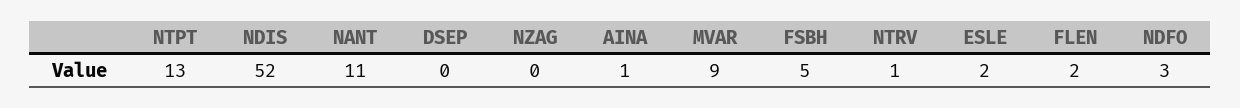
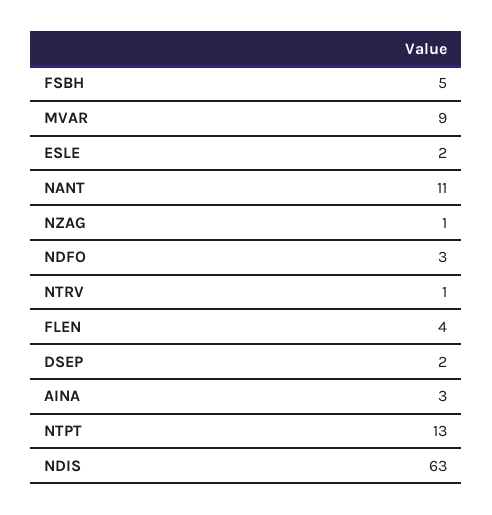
NDIS: 52 -> 63
DSEP: 0 -> 2
NZAG: 0 -> 1
AINA: 1 -> 3
FLEN: 2 -> 4

